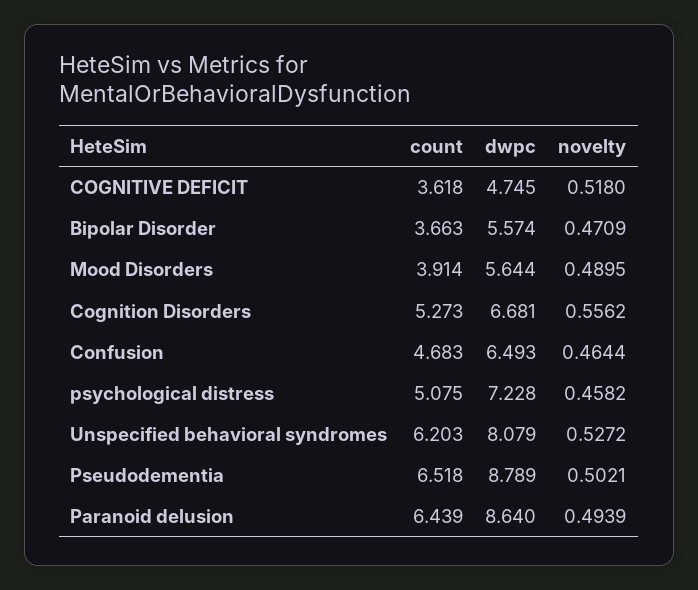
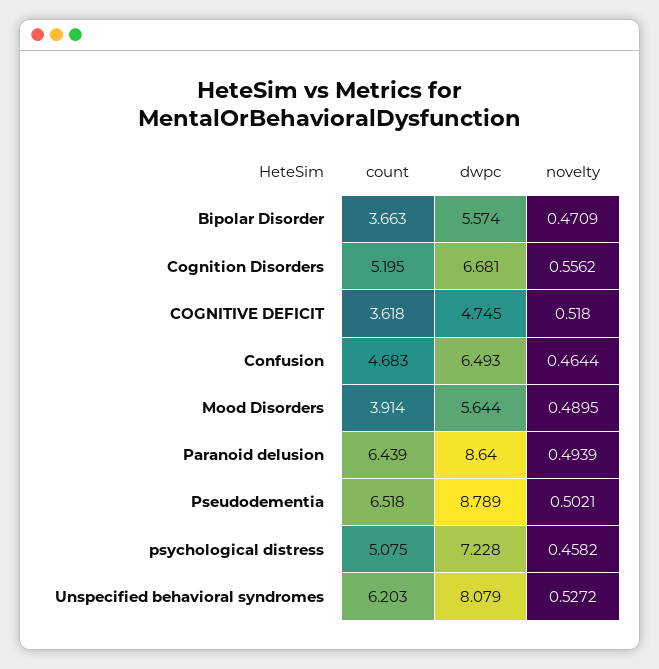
count, Cognition Disorders: 5.273 -> 5.195

